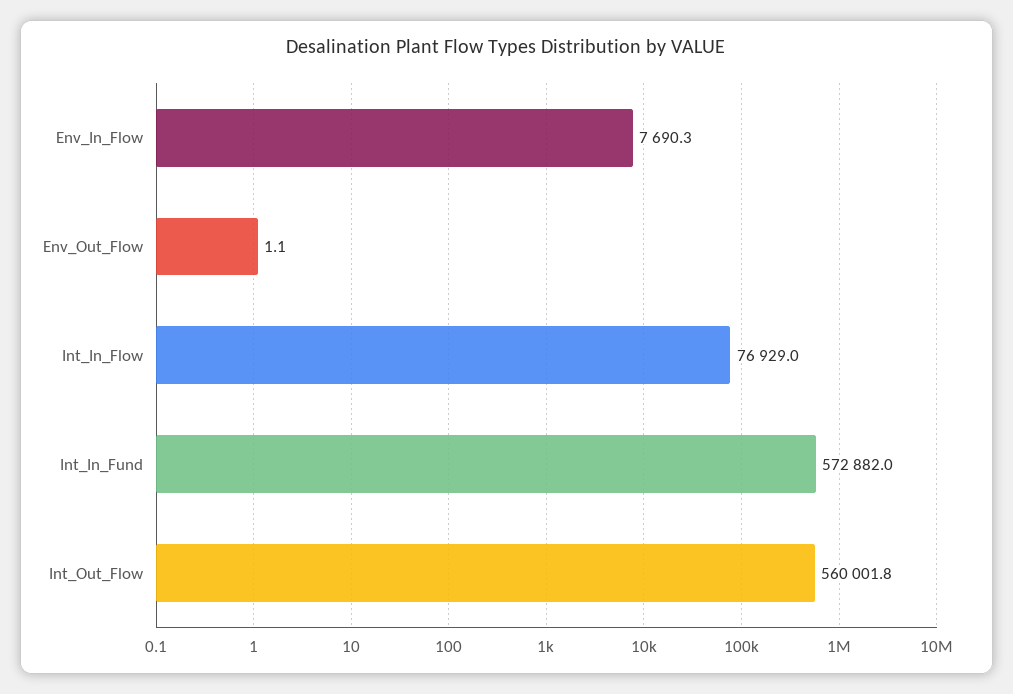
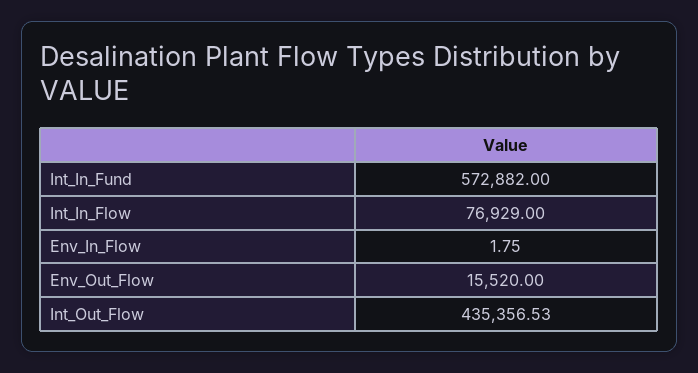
Env_In_Flow: 7690.3 -> 1.75
Env_Out_Flow: 1.1 -> 15520
Int_Out_Flow: 560001.8 -> 435356.53

